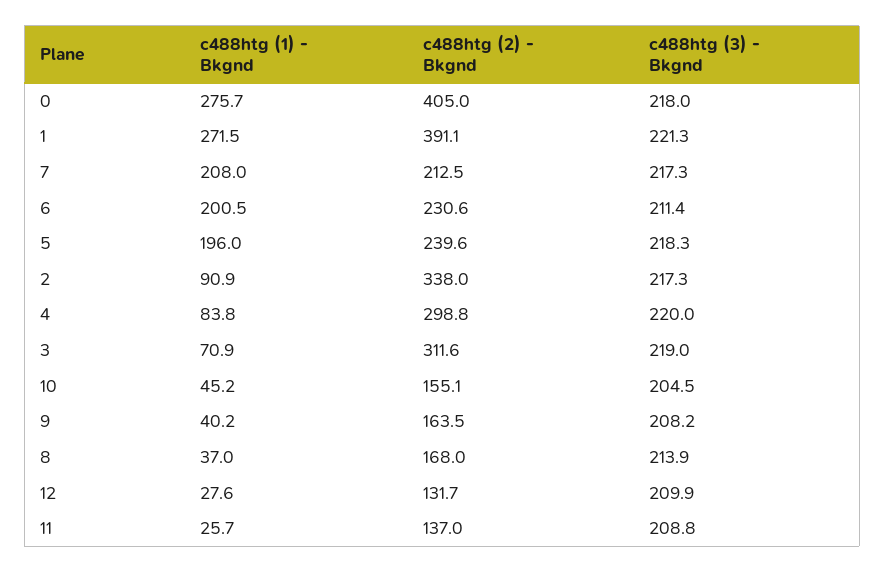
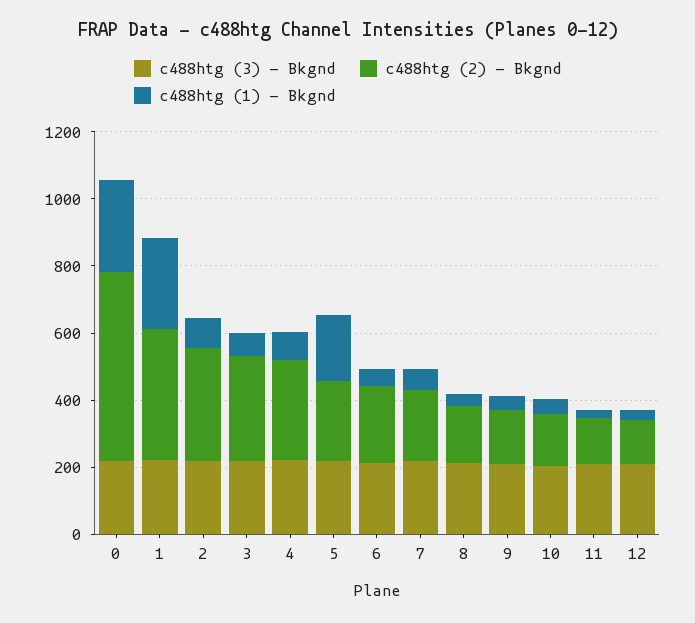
c488htg (2) - Bkgnd, 0: 405 -> 550
c488htg (1) - Bkgnd, 7: 208 -> 50
c488htg (1) - Bkgnd, 6: 200.5 -> 50

